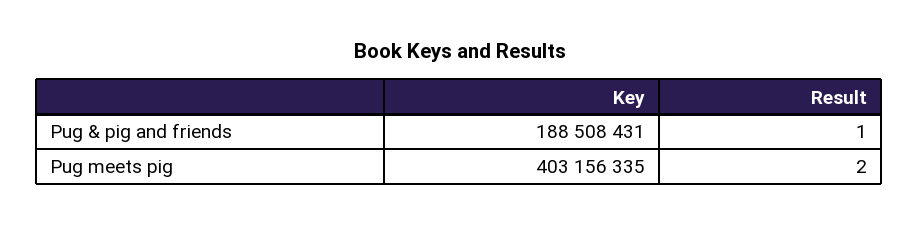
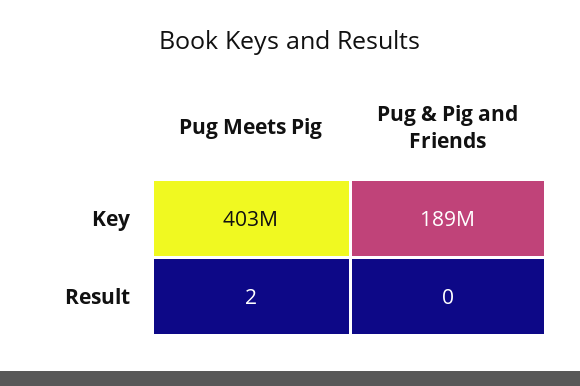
Result, Pug & pig and friends: 1 -> 0

